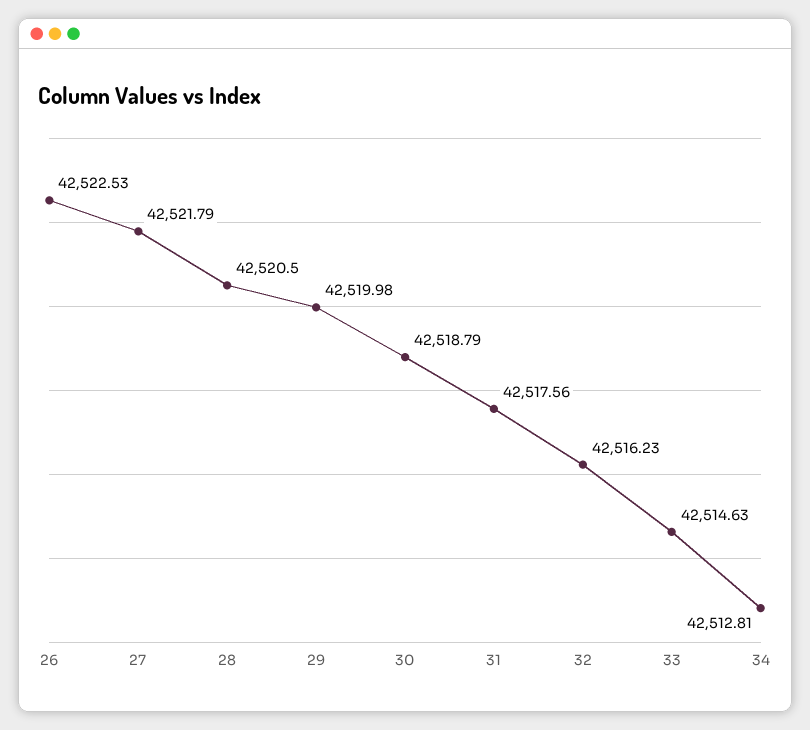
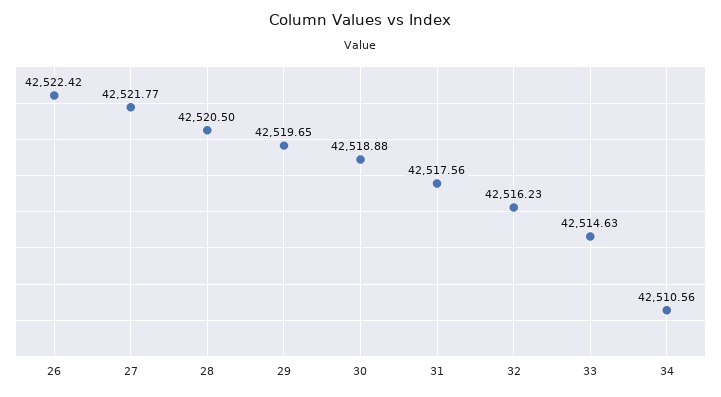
26: 42522.53 -> 42522.42
27: 42521.79 -> 42521.77
29: 42519.98 -> 42519.65
30: 42518.79 -> 42518.88
34: 42512.81 -> 42510.56

